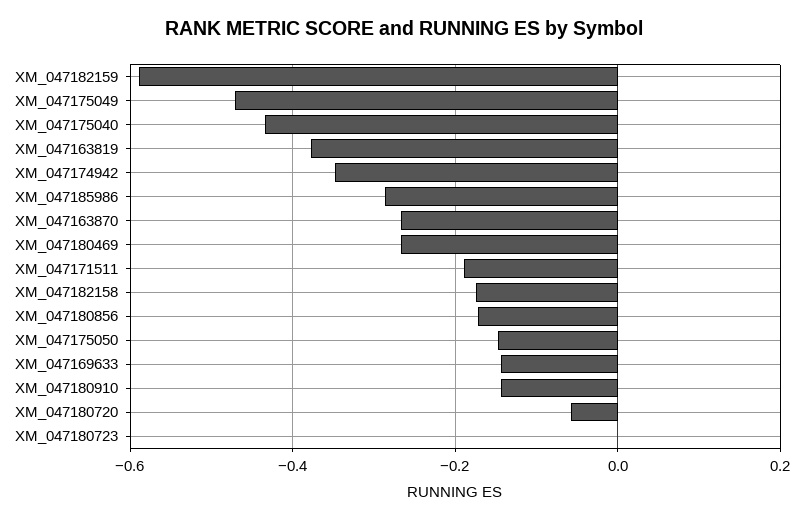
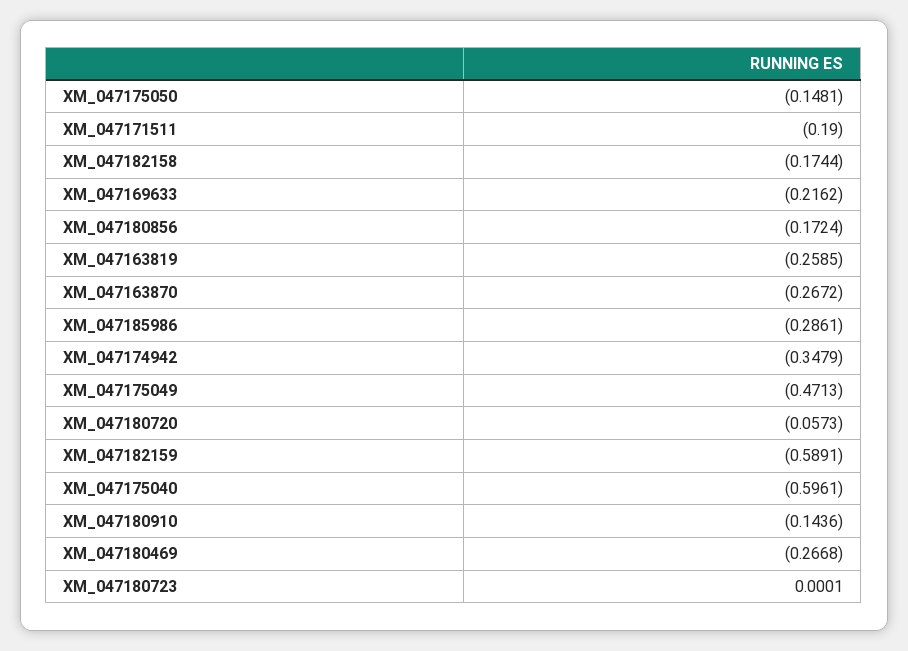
XM_047175040: -0.44 -> -0.5961
XM_047163819: -0.38 -> -0.2585
XM_047169633: -0.14 -> -0.2162

